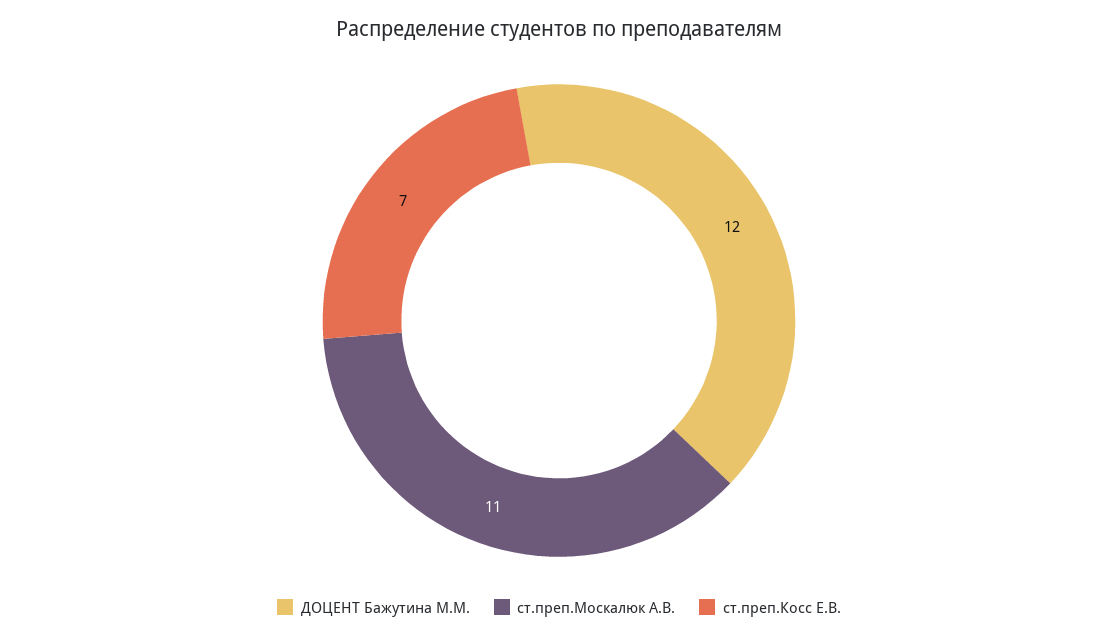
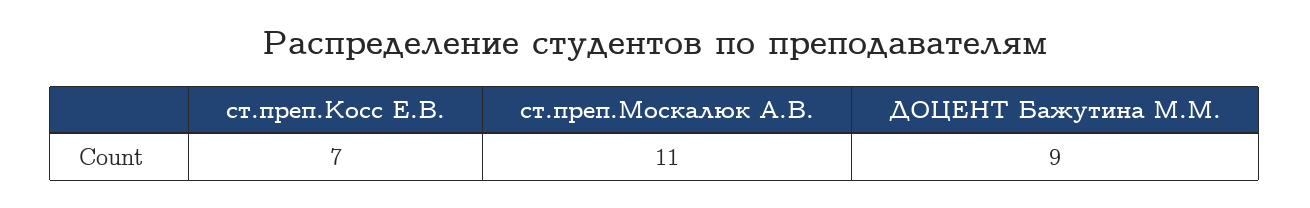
ДОЦЕНТ Бажутина М.М.: 12 -> 9

